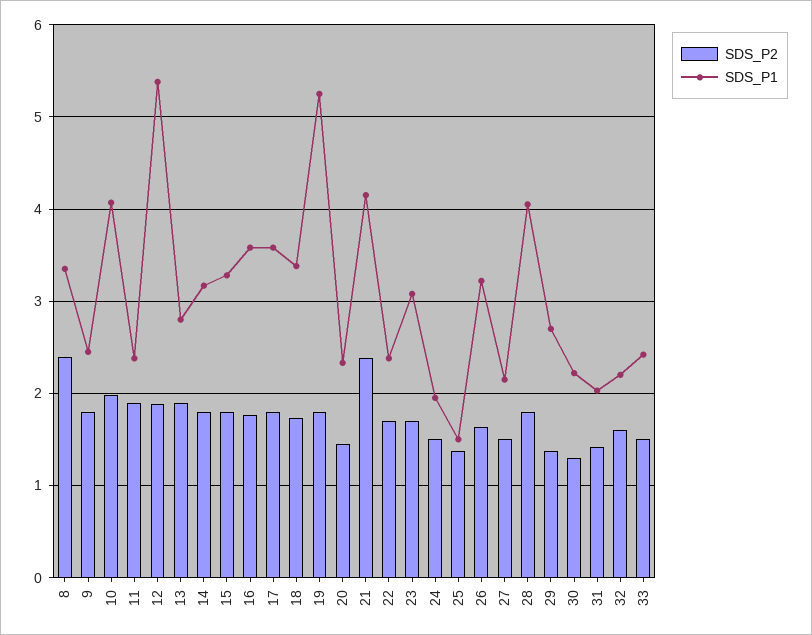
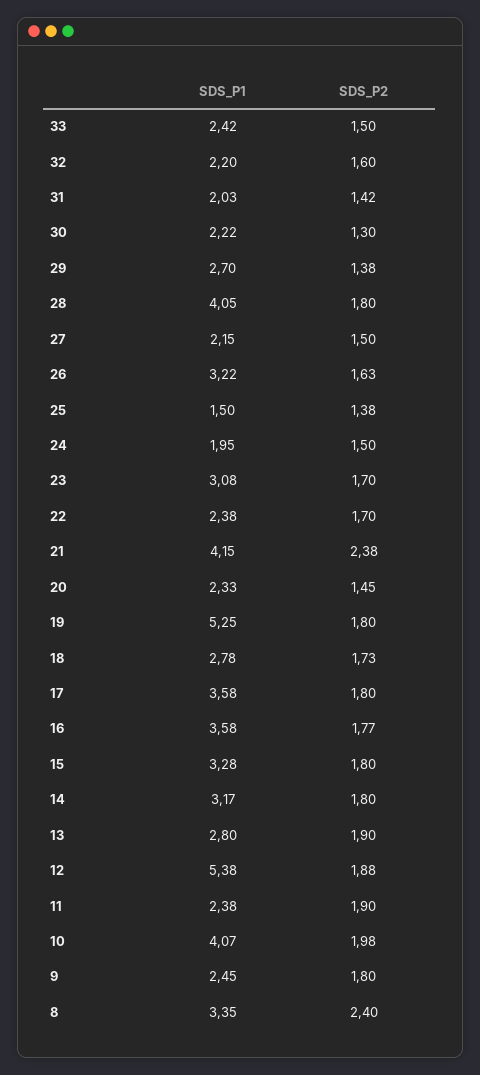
SDS_P1, 18: 3.4 -> 2.78

